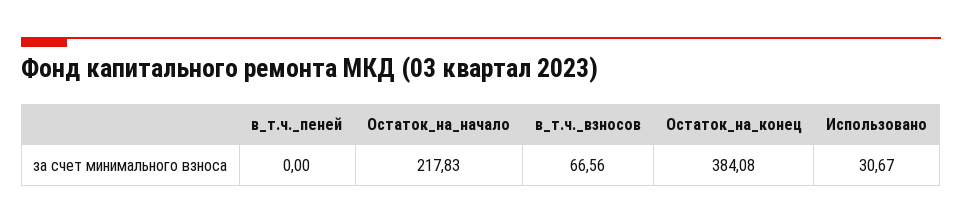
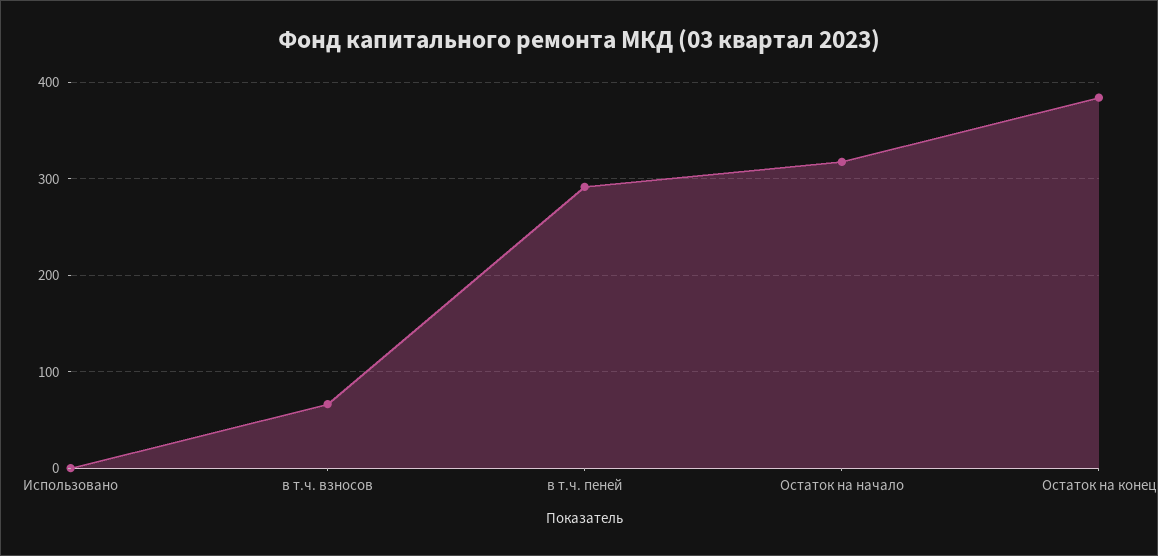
в_т.ч._пеней: 0 -> 290
Остаток_на_начало: 217.83 -> 320
Использовано: 30.67 -> 0

